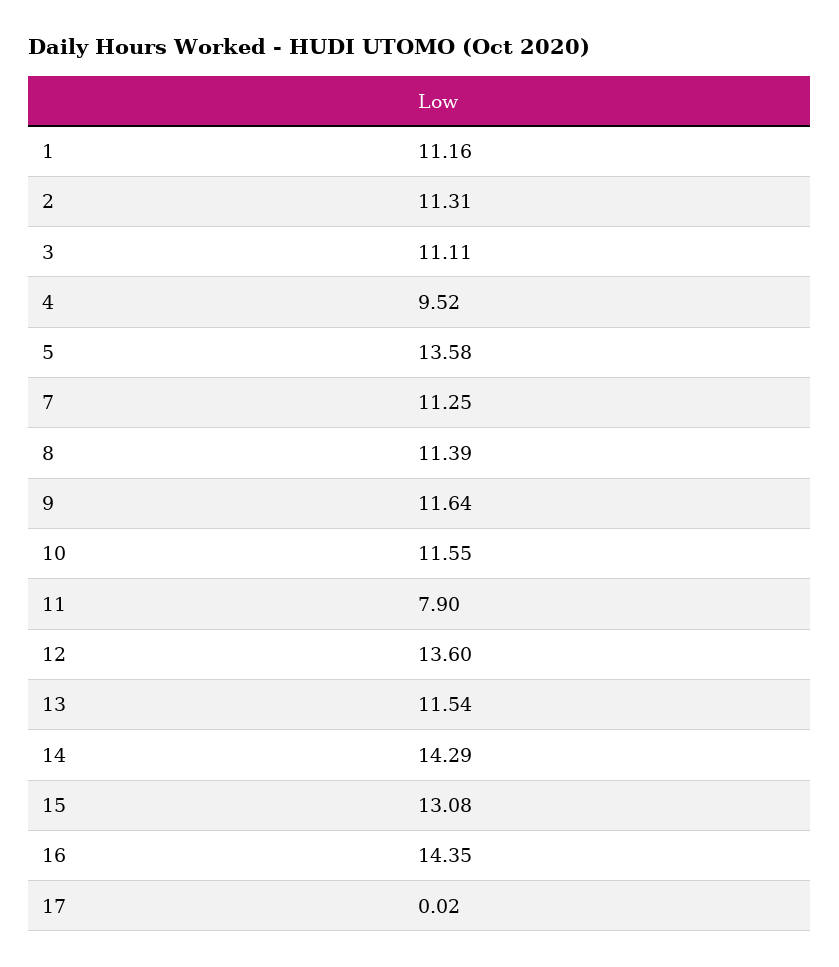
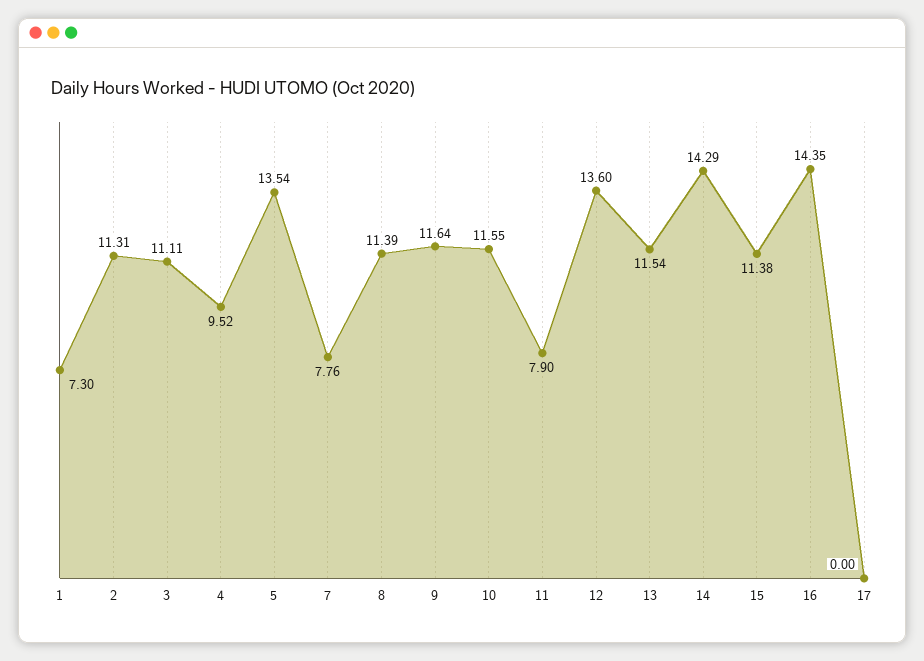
1: 11.16 -> 7.3
5: 13.58 -> 13.54
7: 11.25 -> 7.76
15: 13.08 -> 11.38
17: 0.02 -> 0

